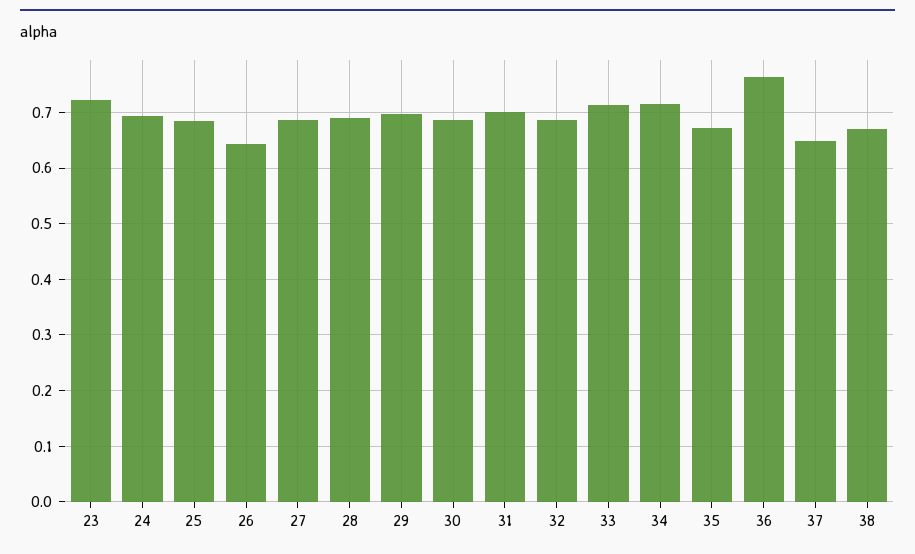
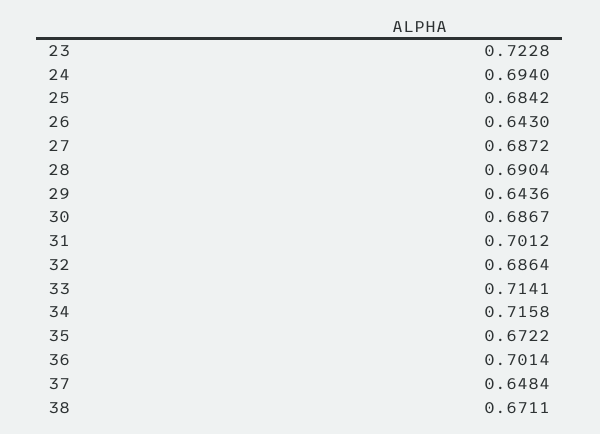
29: 0.7 -> 0.6436
36: 0.76 -> 0.7014

